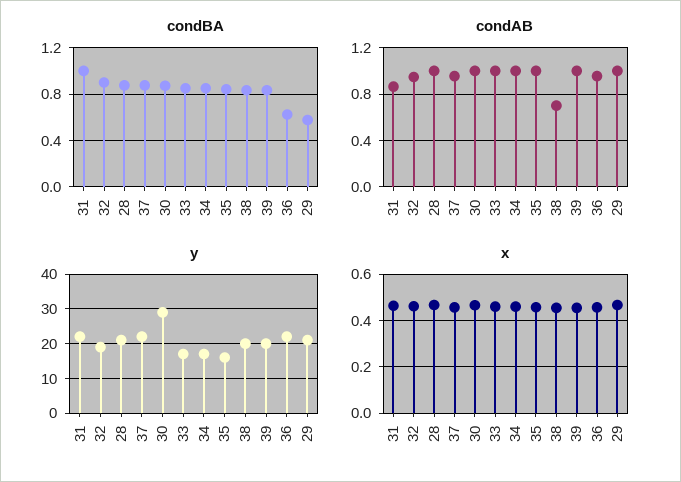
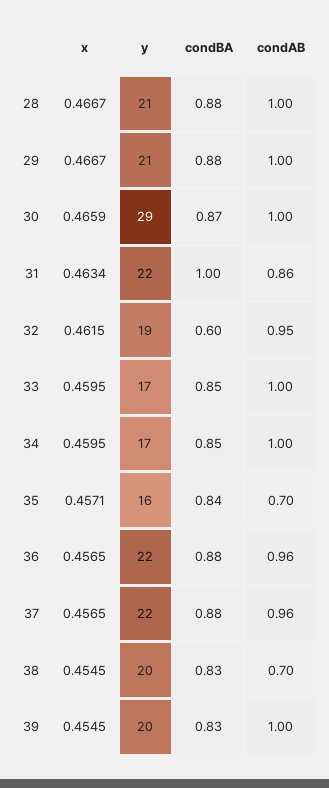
condBA, 32: 0.9 -> 0.6
condBA, 36: 0.6 -> 0.88
condBA, 29: 0.6 -> 0.88
condAB, 35: 1 -> 0.7

